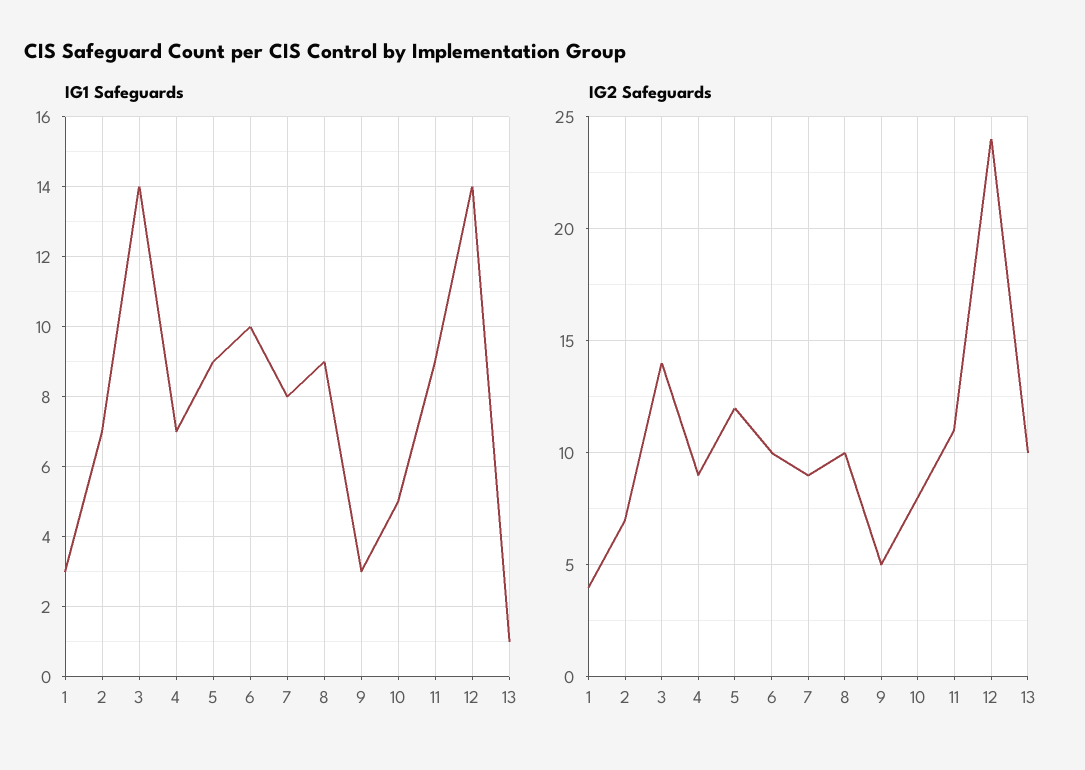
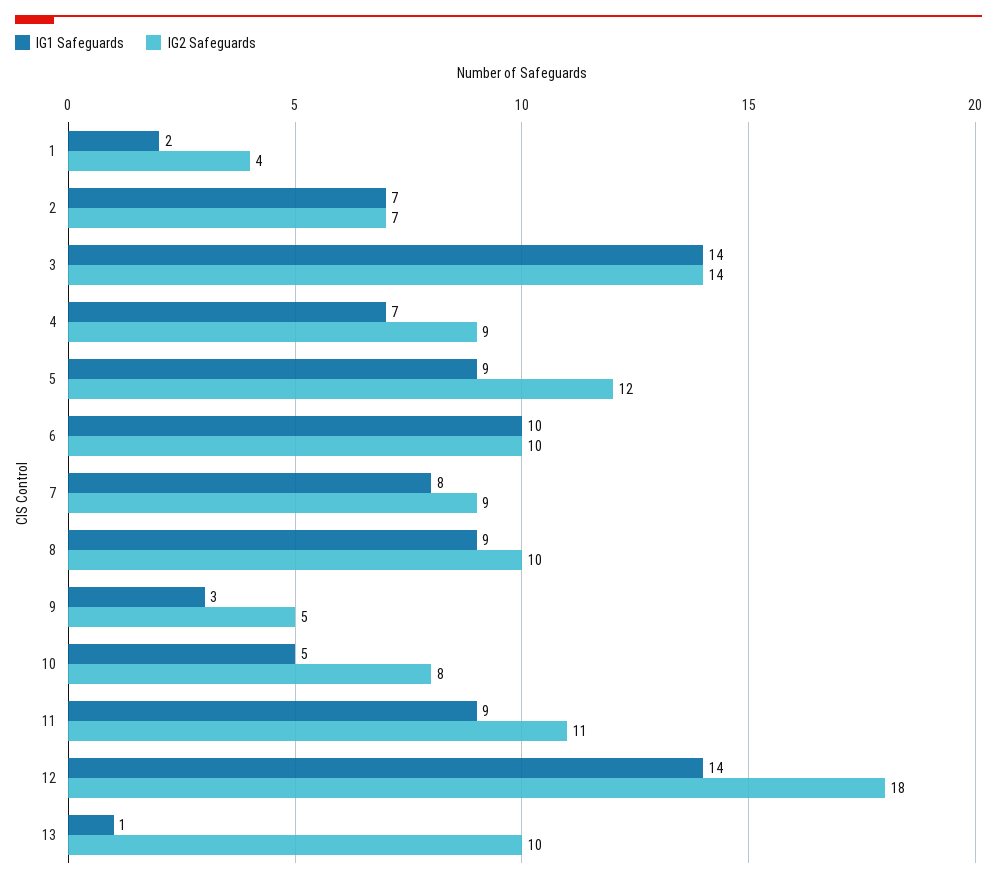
IG1 Safeguards, 1: 3 -> 2
IG2 Safeguards, 12: 24 -> 18

